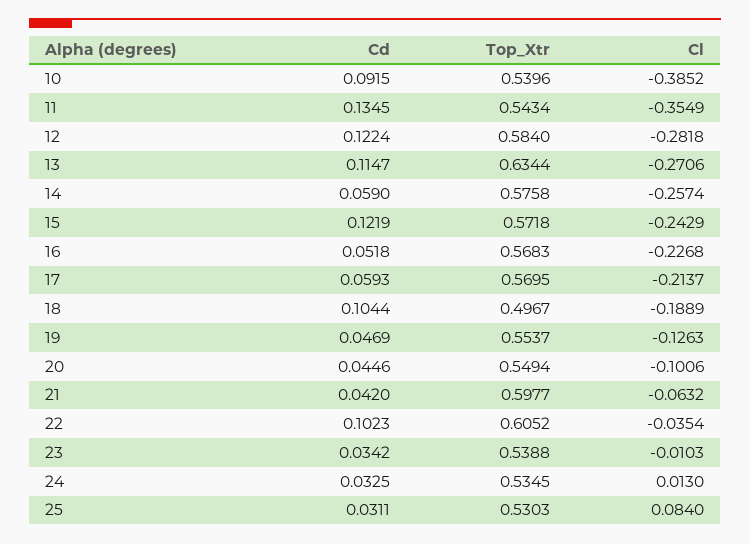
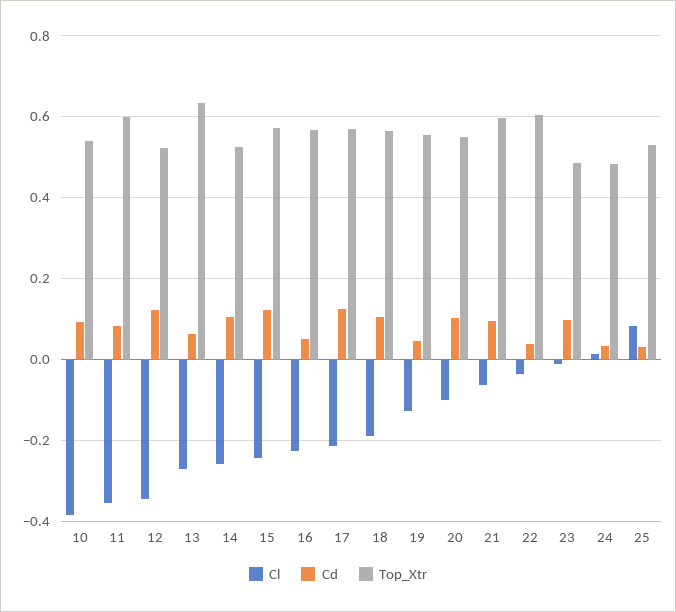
Cd, 11: 0.1345 -> 0.08
Top_Xtr, 11: 0.5434 -> 0.6
Top_Xtr, 12: 0.584 -> 0.52
Cl, 12: -0.2818 -> -0.34
Cd, 13: 0.1147 -> 0.06
Cd, 14: 0.059 -> 0.1
Top_Xtr, 14: 0.5758 -> 0.52
Cd, 17: 0.0593 -> 0.12
Top_Xtr, 18: 0.4967 -> 0.56
Cd, 20: 0.0446 -> 0.1
Cd, 21: 0.042 -> 0.1
Cd, 22: 0.1023 -> 0.04
Cd, 23: 0.0342 -> 0.1
Top_Xtr, 23: 0.5388 -> 0.48
Top_Xtr, 24: 0.5345 -> 0.48

